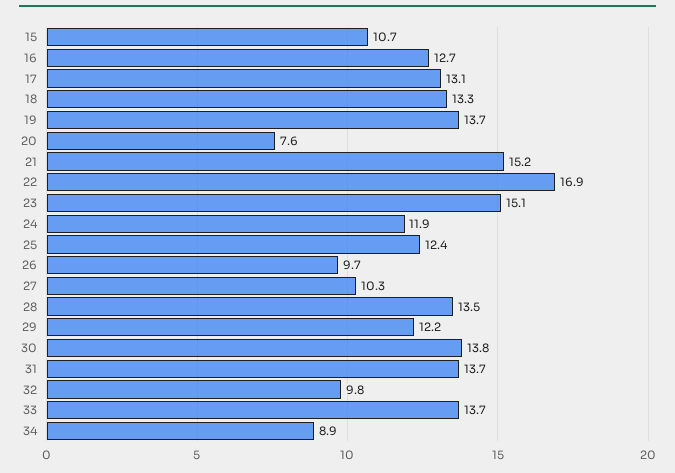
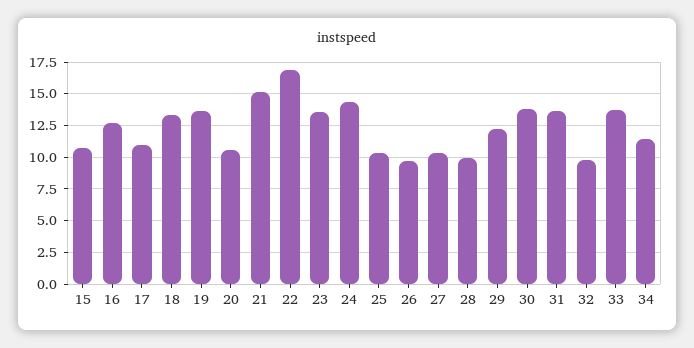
17: 13.1 -> 11
20: 7.6 -> 10.5
23: 15.1 -> 13.5
24: 11.9 -> 14.5
25: 12.4 -> 10.5
28: 13.5 -> 10
34: 8.9 -> 11.5

